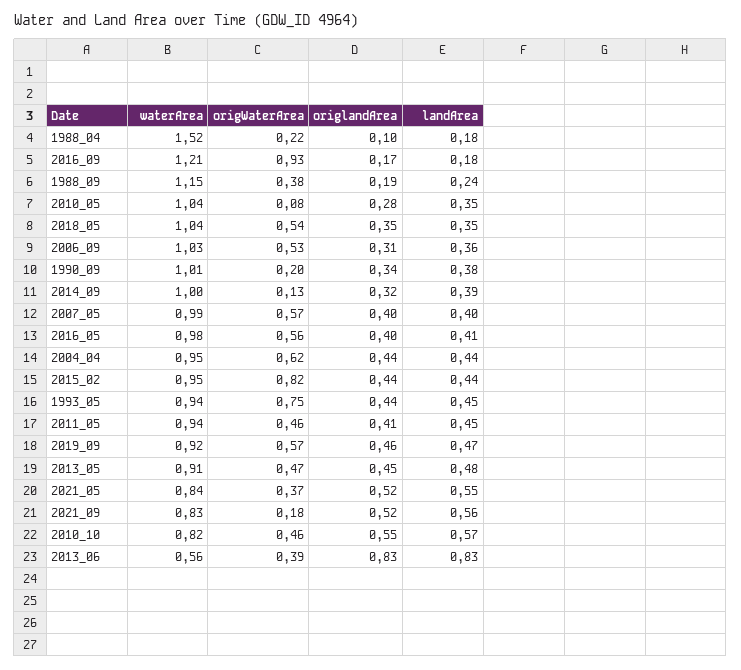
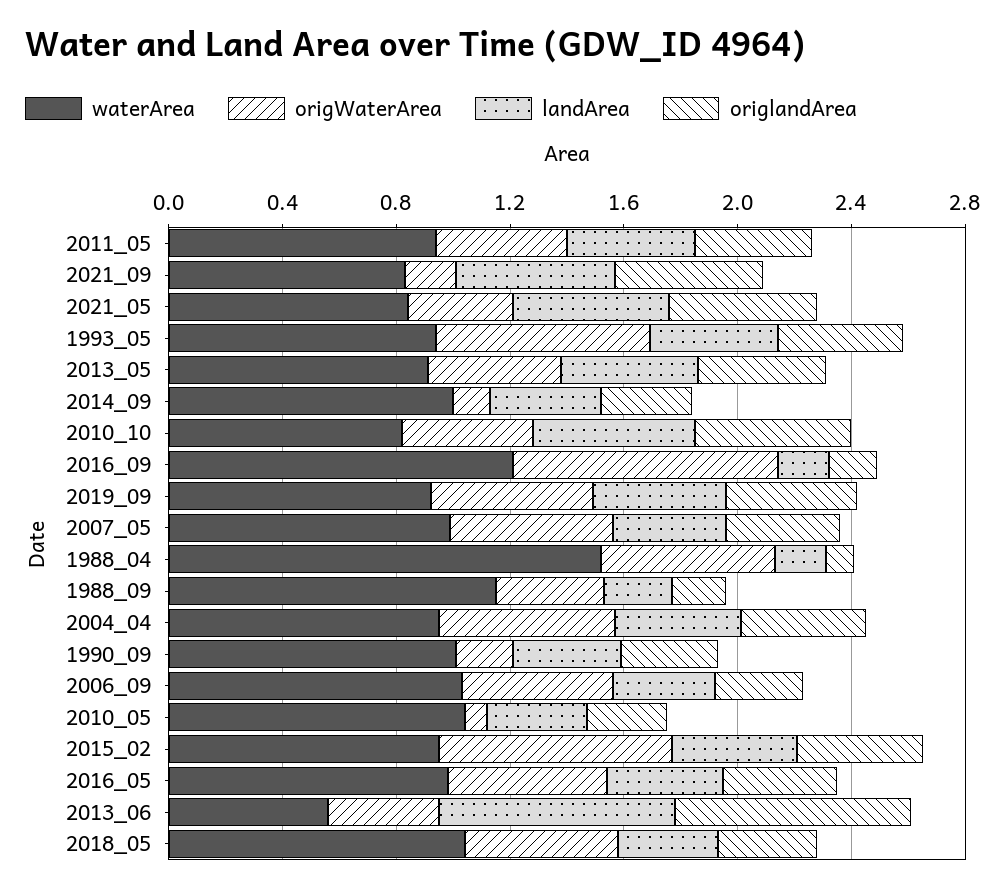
origWaterArea, 1988_04: 0.22 -> 0.6

